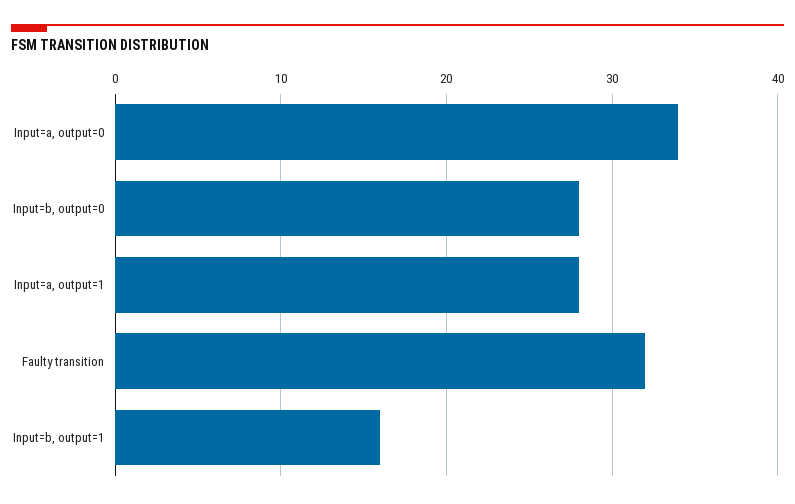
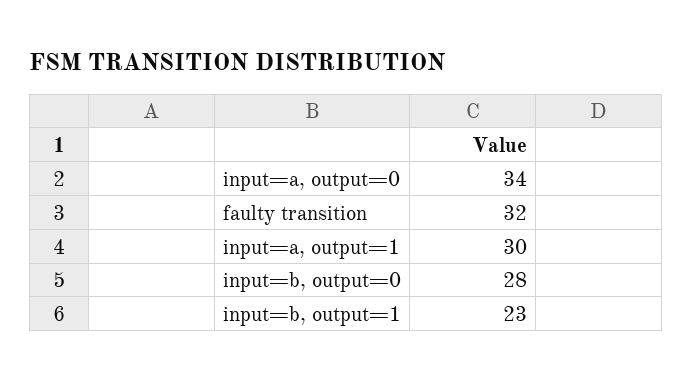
Input=a, output=1: 28 -> 30
Input=b, output=1: 16 -> 23

